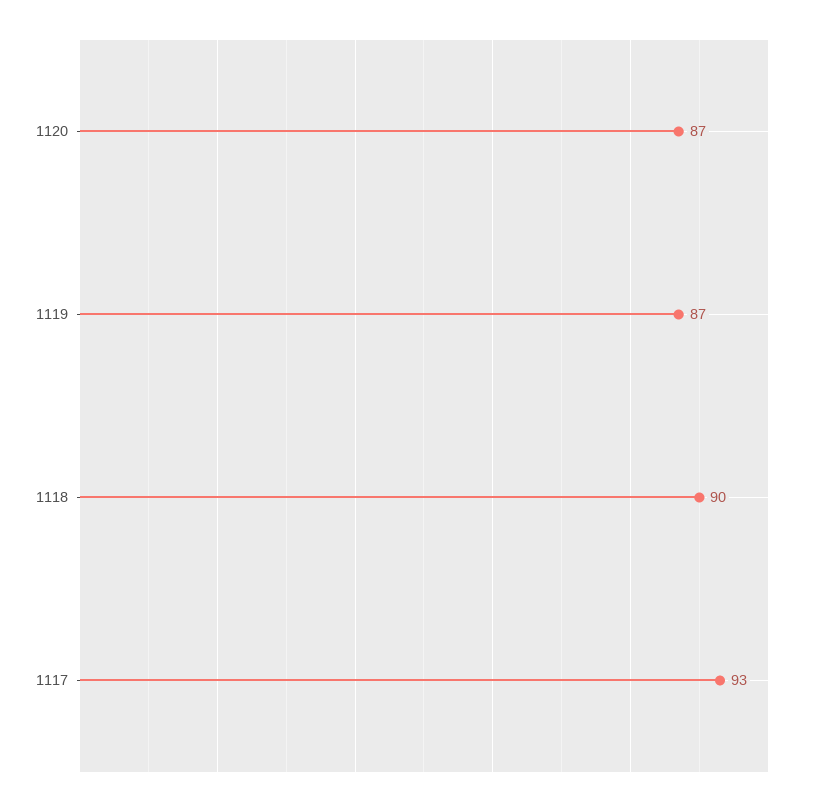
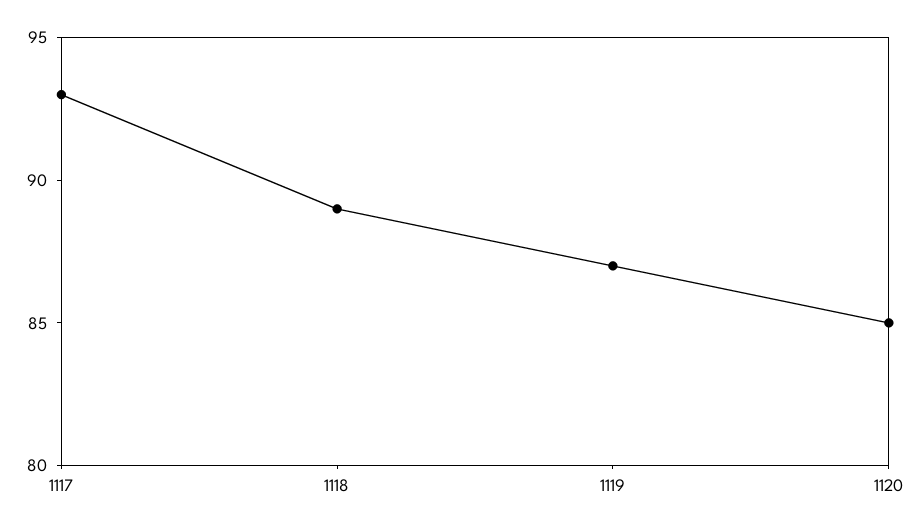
1120: 87 -> 85
1118: 90 -> 89

